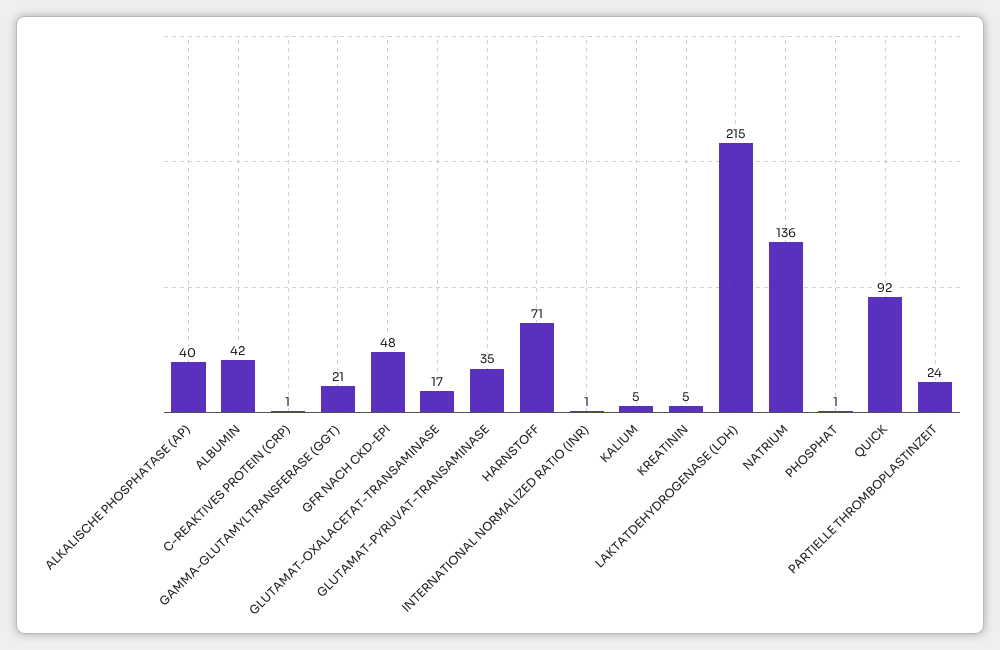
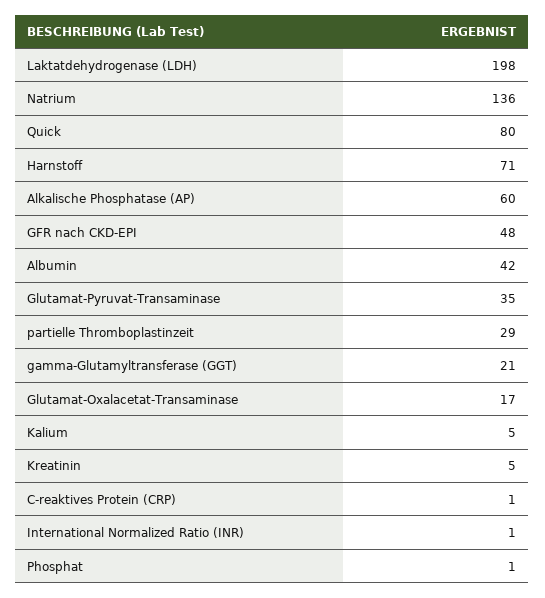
ALKALISCHE PHOSPHATASE (AP): 40 -> 60
LAKTATDEHYDROGENASE (LDH): 215 -> 198
QUICK: 92 -> 80
PARTIELLE THROMBOPLASTINZEIT: 24 -> 29

